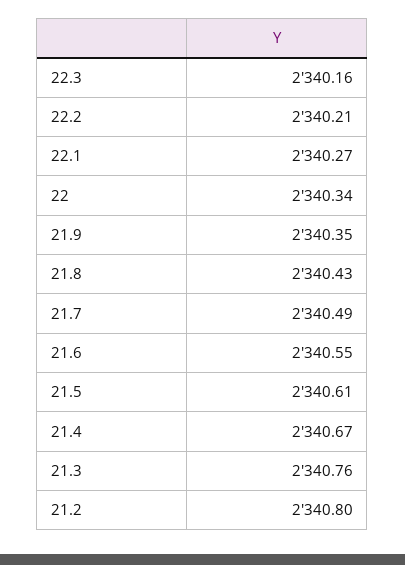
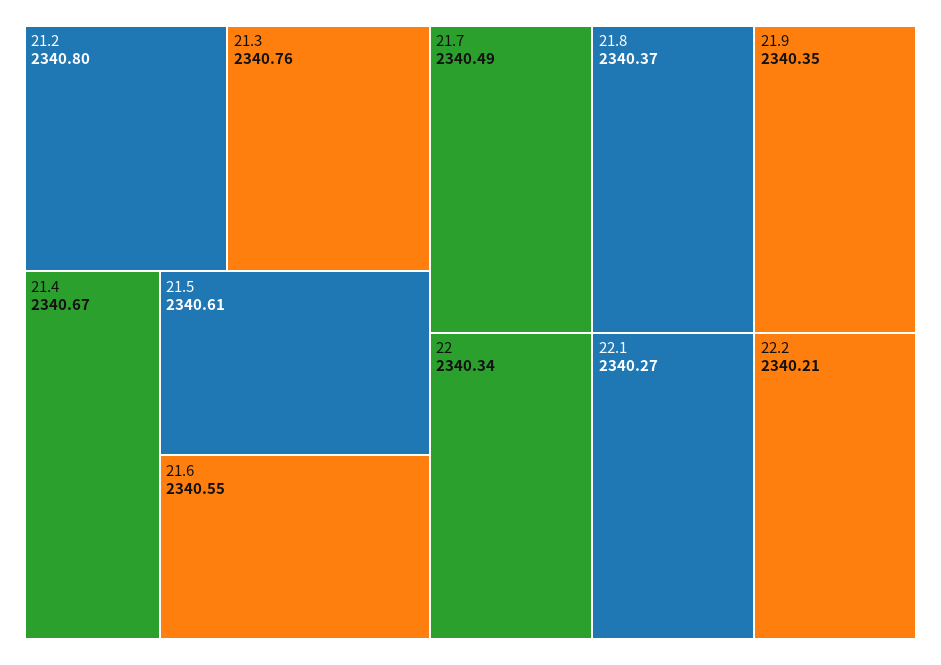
22.3: 2340.16 -> none
21.8: 2340.43 -> 2340.37

